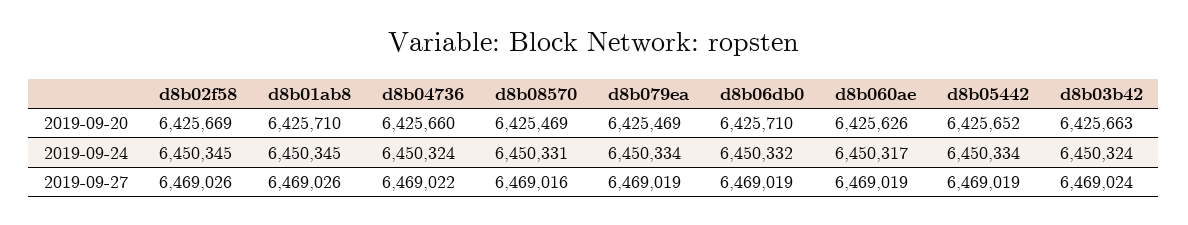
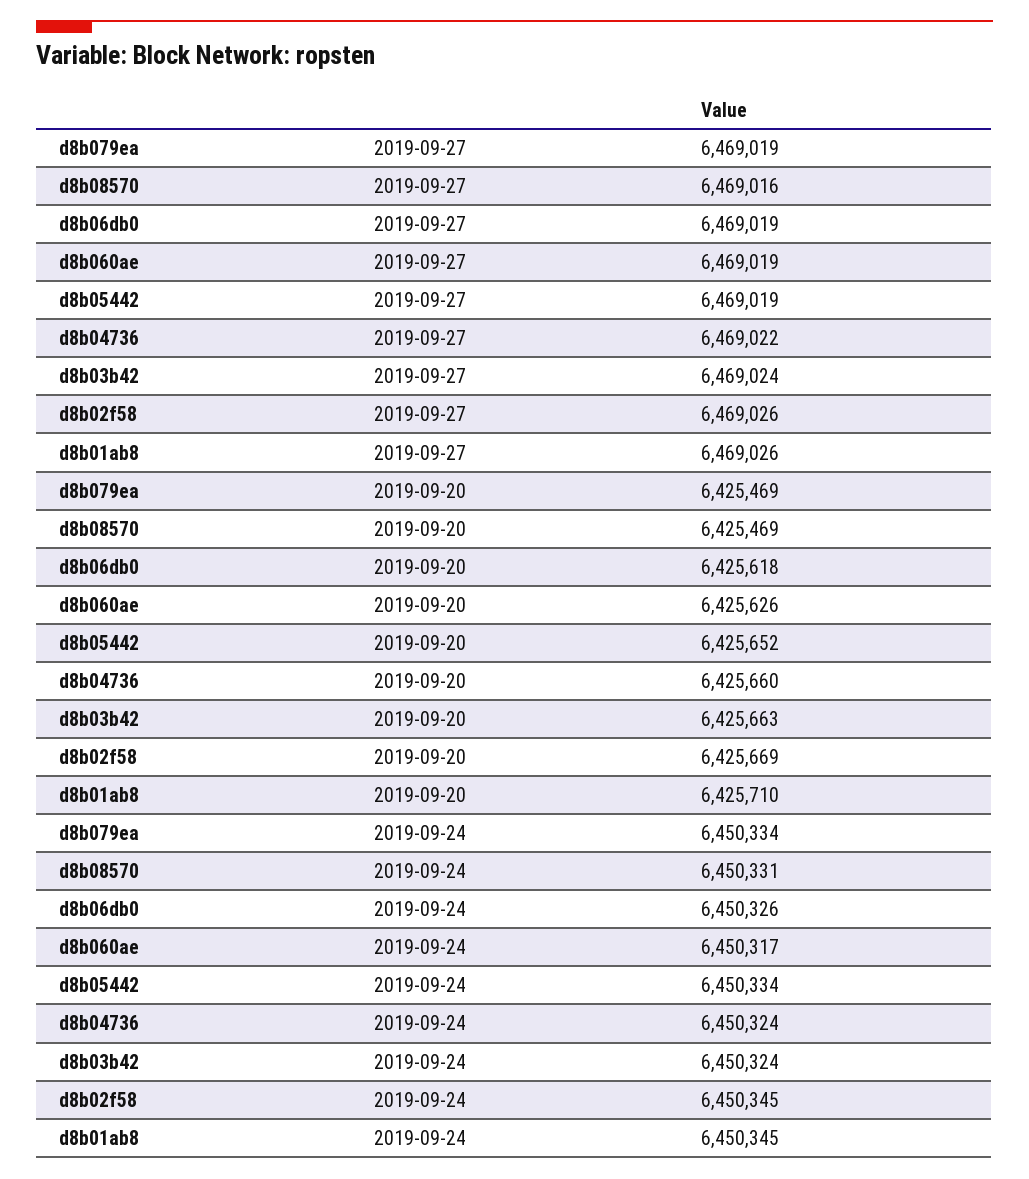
d8b06db0, 2019-09-20: 6425710 -> 6425618
d8b06db0, 2019-09-24: 6450332 -> 6450326

